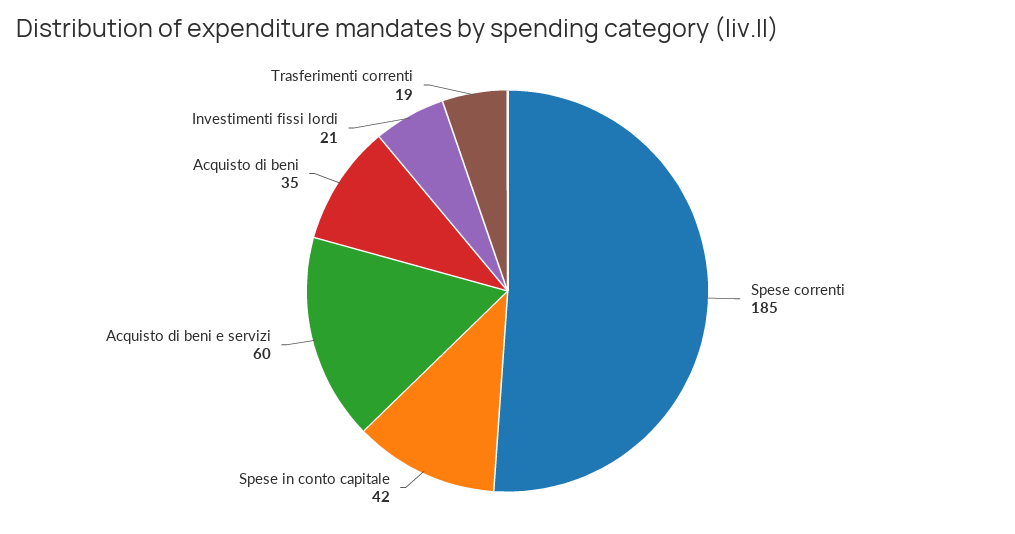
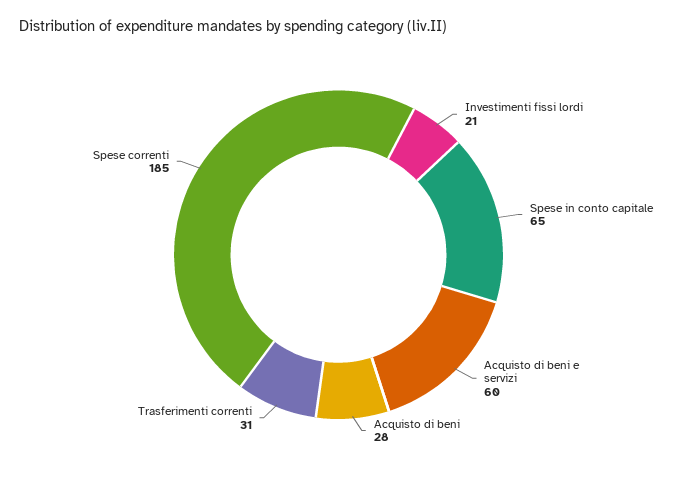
Spese in conto capitale: 42 -> 65
Acquisto di beni: 35 -> 28
Trasferimenti correnti: 19 -> 31

